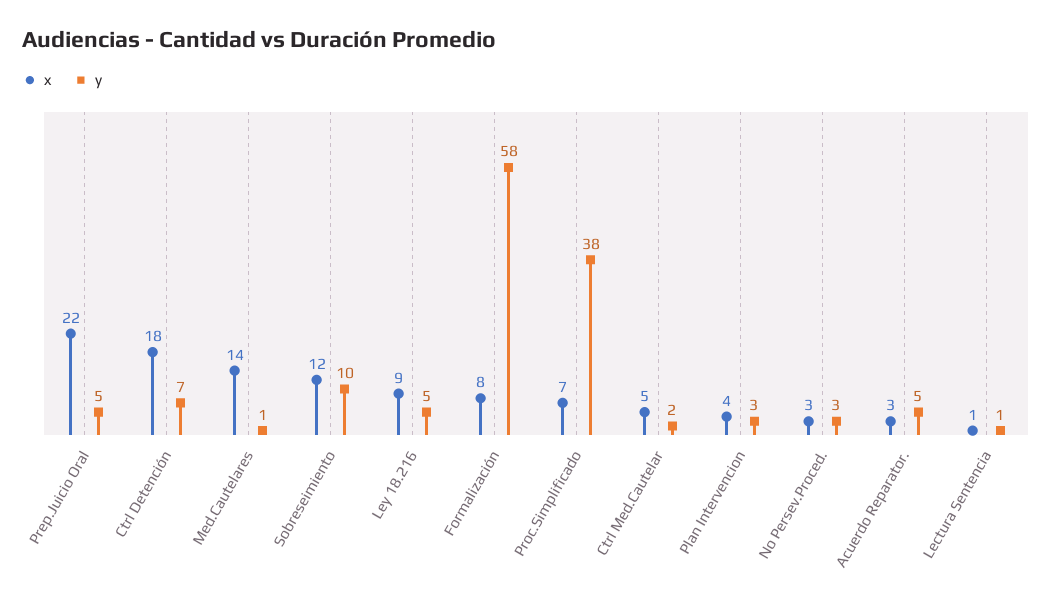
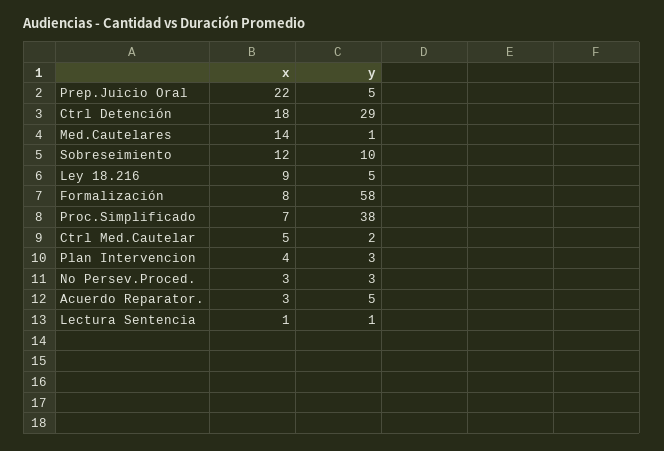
y, Ctrl Detención: 7 -> 29

